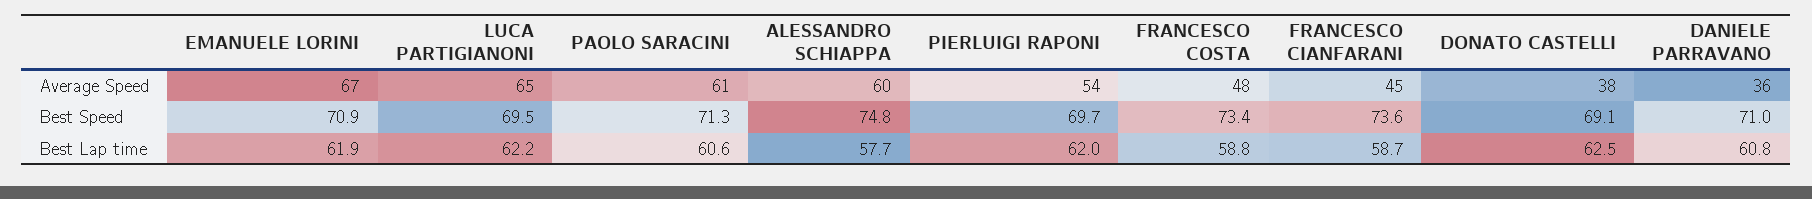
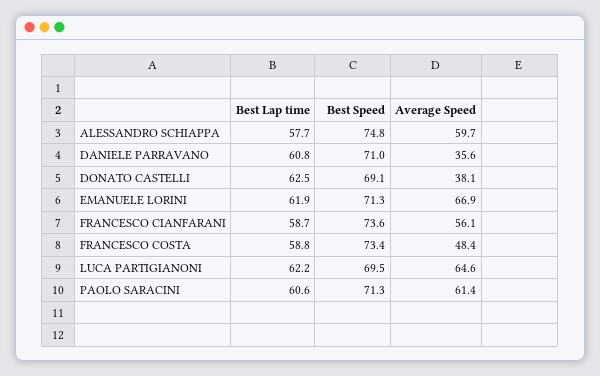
PIERLUIGI RAPONI, Average Speed: 54 -> none
FRANCESCO CIANFARANI, Average Speed: 45 -> 56.1
EMANUELE LORINI, Best Speed: 70.9 -> 71.3
PIERLUIGI RAPONI, Best Speed: 69.7 -> none
PIERLUIGI RAPONI, Best Lap time: 62 -> none

